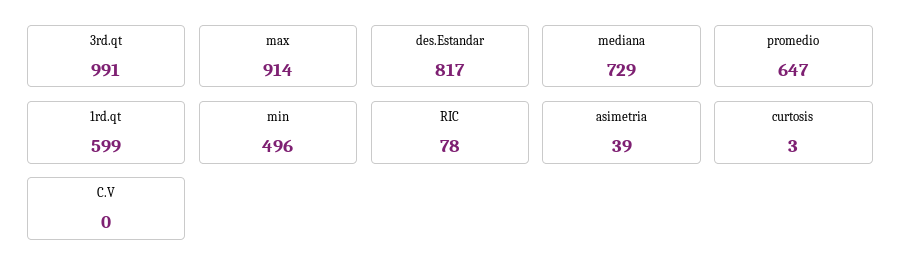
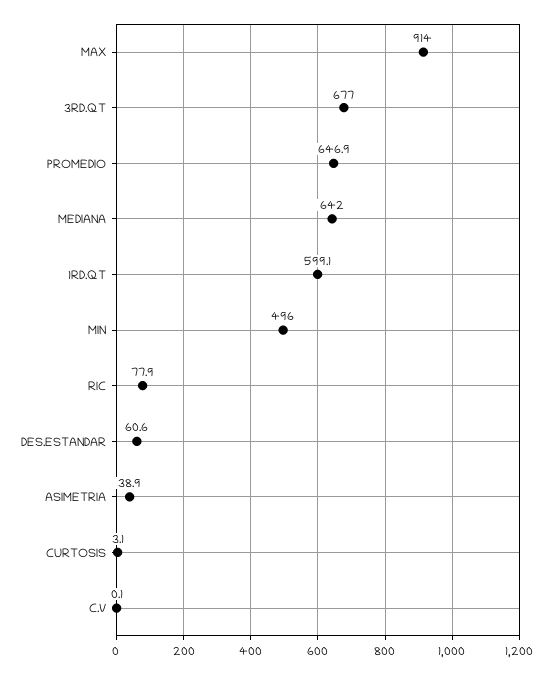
3rd.qt: 991 -> 677
des.Estandar: 817 -> 60.6
mediana: 729 -> 642

